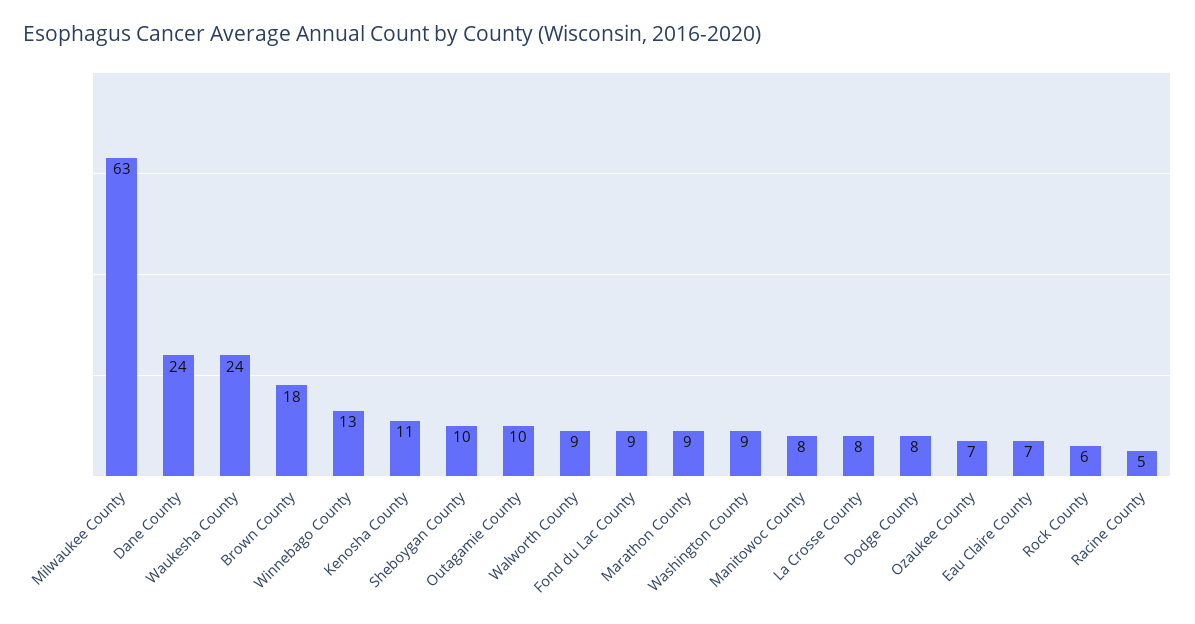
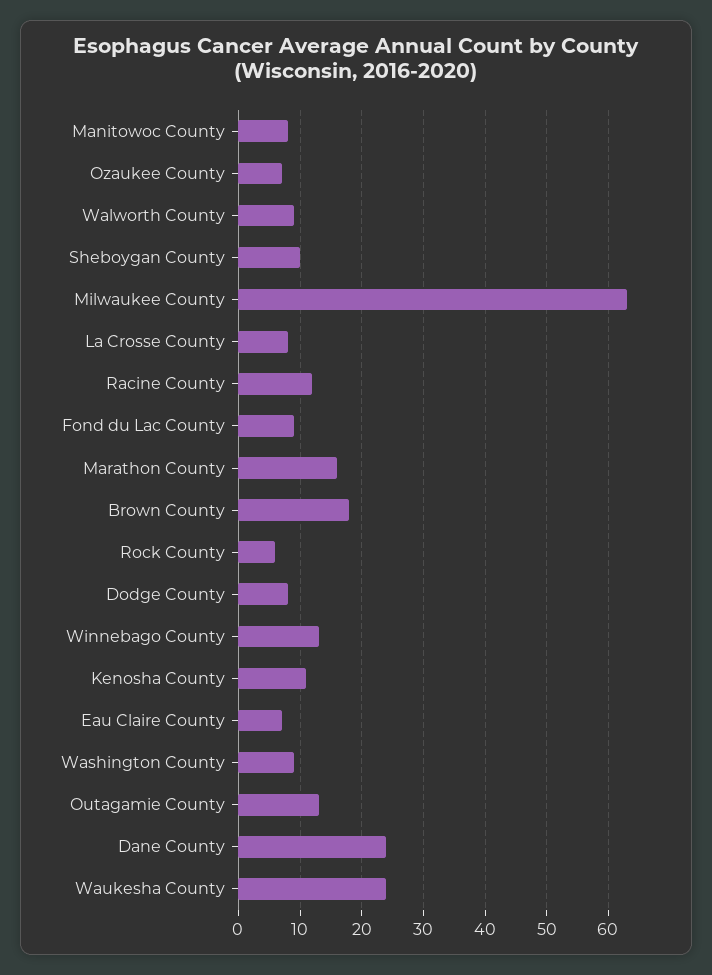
Outagamie County: 10 -> 13
Marathon County: 9 -> 16
Racine County: 5 -> 12

